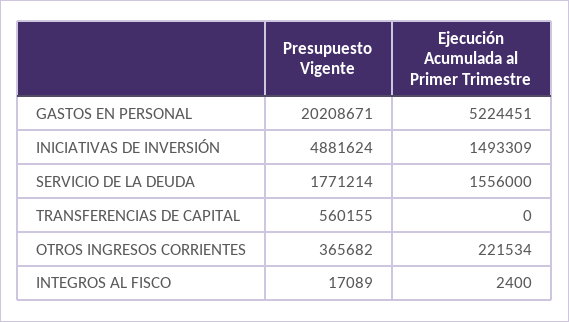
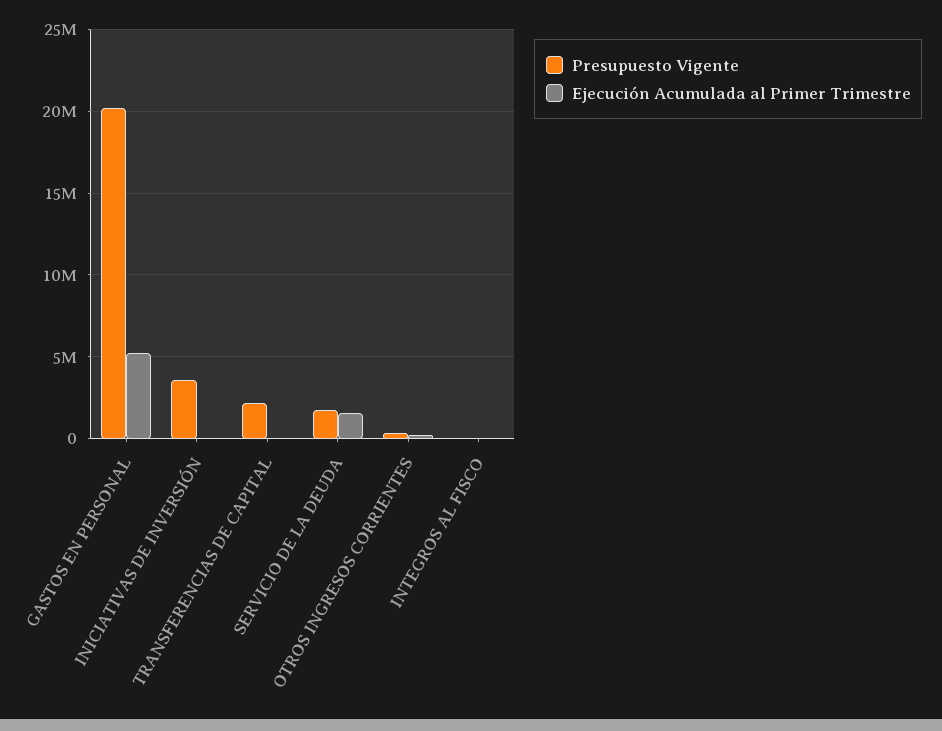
Presupuesto Vigente, INICIATIVAS DE INVERSIÓN: 4881624 -> 3500000
Ejecución Acumulada al Primer Trimestre, INICIATIVAS DE INVERSIÓN: 1493309 -> 0
Presupuesto Vigente, TRANSFERENCIAS DE CAPITAL: 560155 -> 2000000

